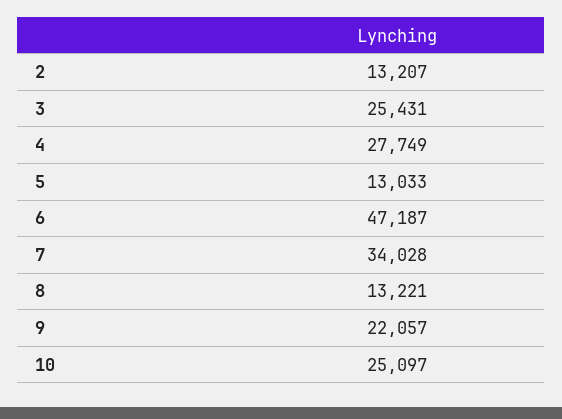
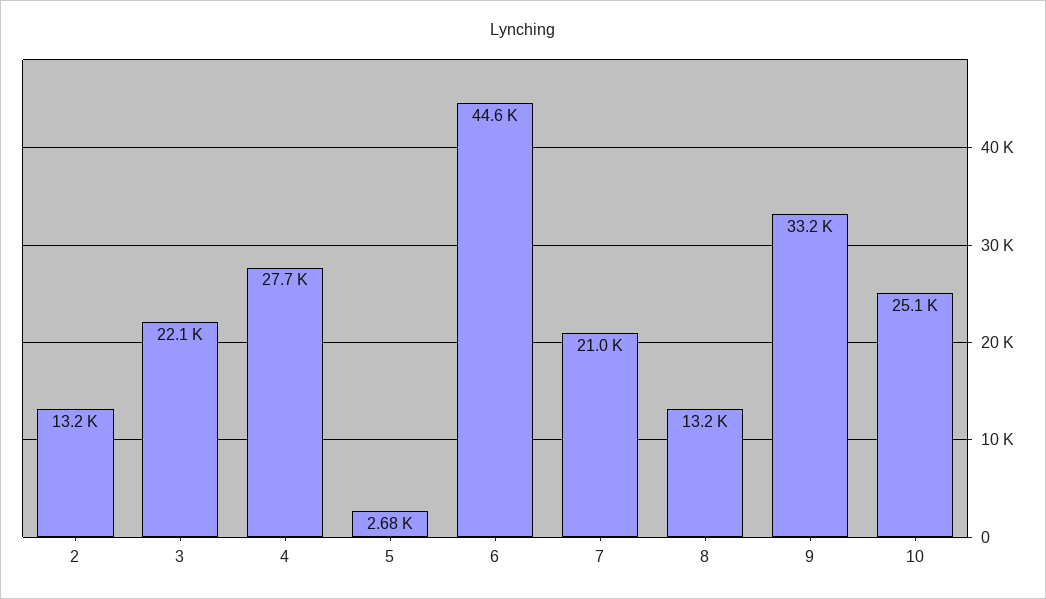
3: 25431 -> 22100
5: 13033 -> 2680
6: 47187 -> 44600
7: 34028 -> 21000
9: 22057 -> 33200

